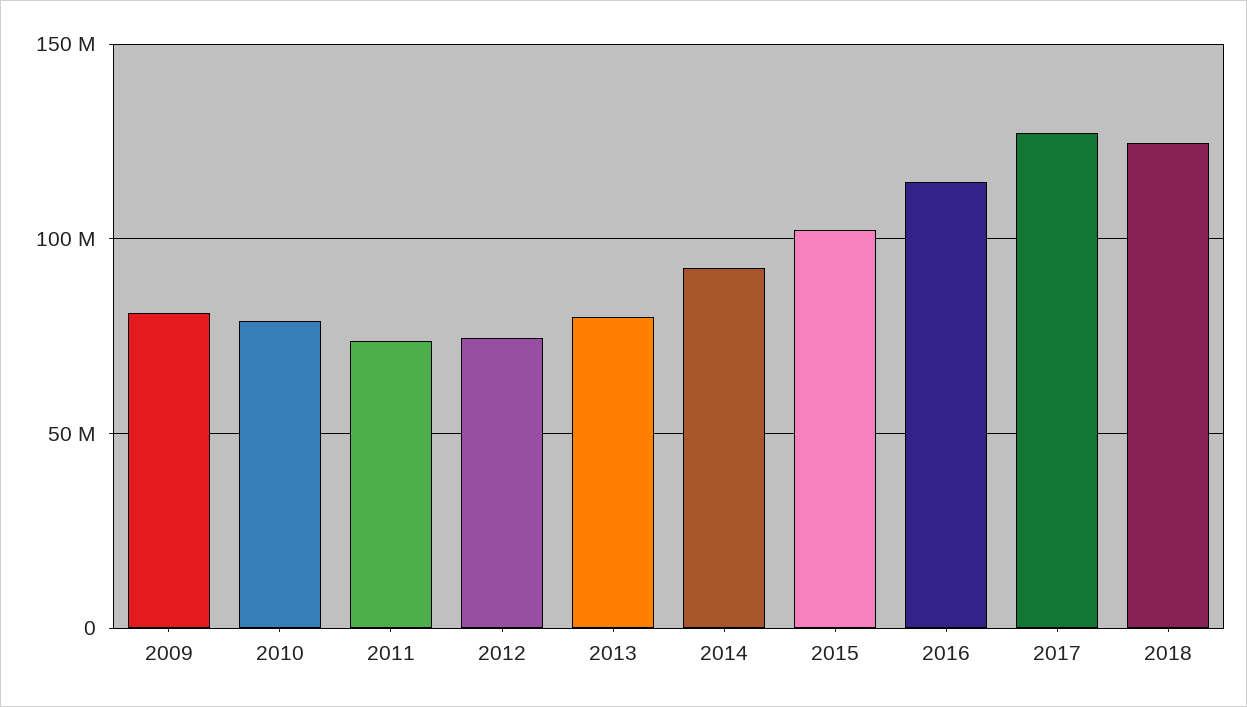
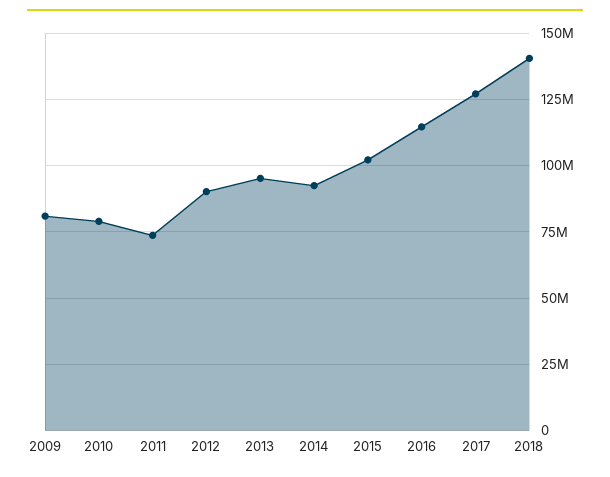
2012: 75000000 -> 90000000
2013: 80000000 -> 95000000
2018: 125000000 -> 140000000

